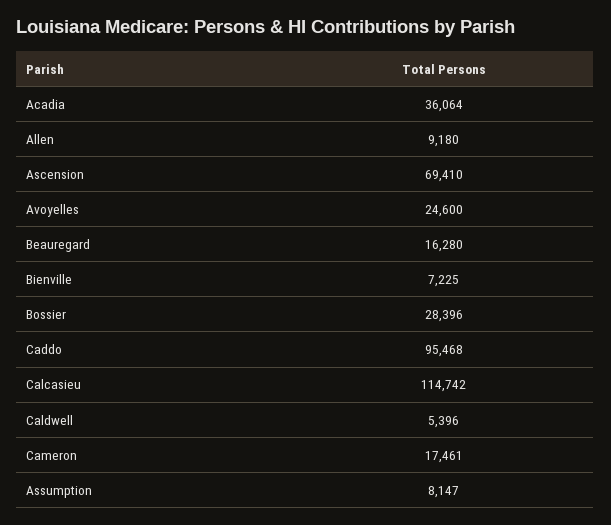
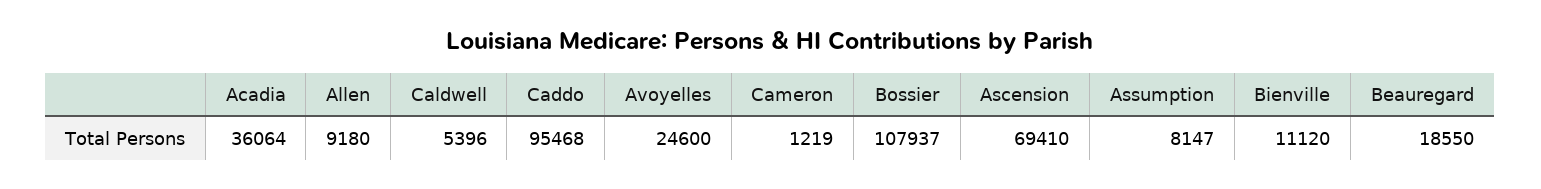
Beauregard: 16280 -> 18550
Bienville: 7225 -> 11120
Bossier: 28396 -> 107937
Calcasieu: 114742 -> none
Cameron: 17461 -> 1219

